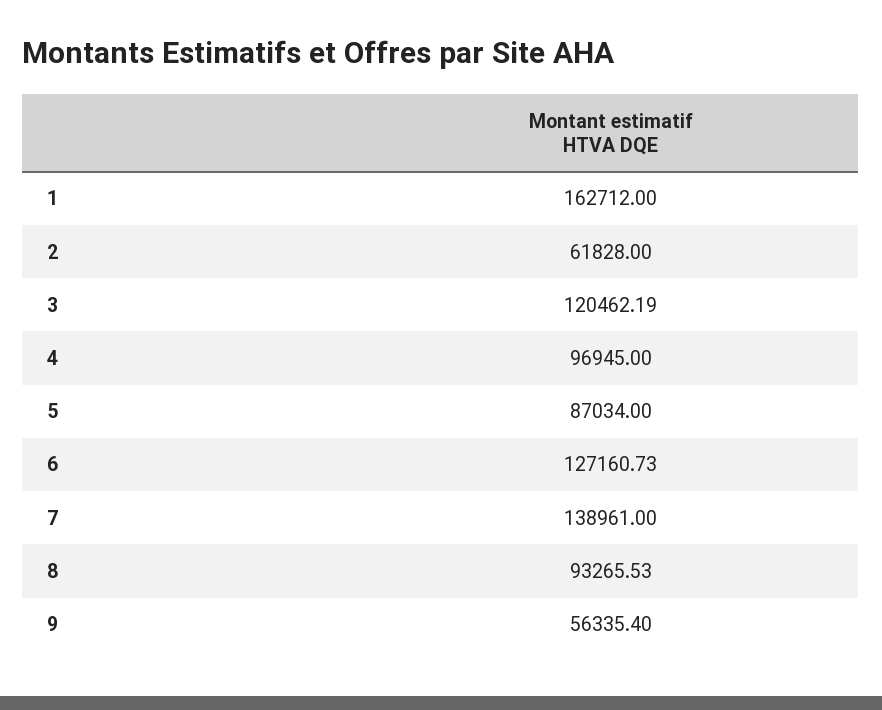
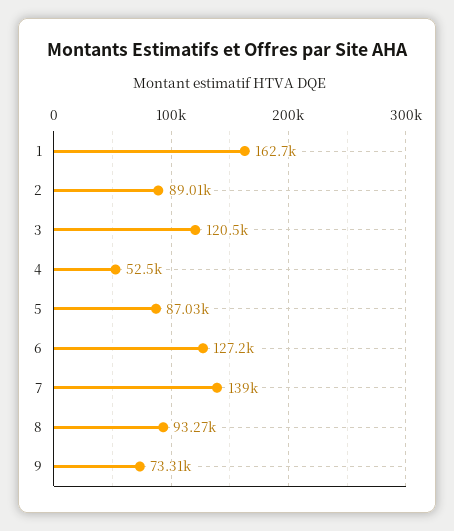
2: 61828 -> 89010
4: 96945 -> 52500
9: 56335.4 -> 73310

